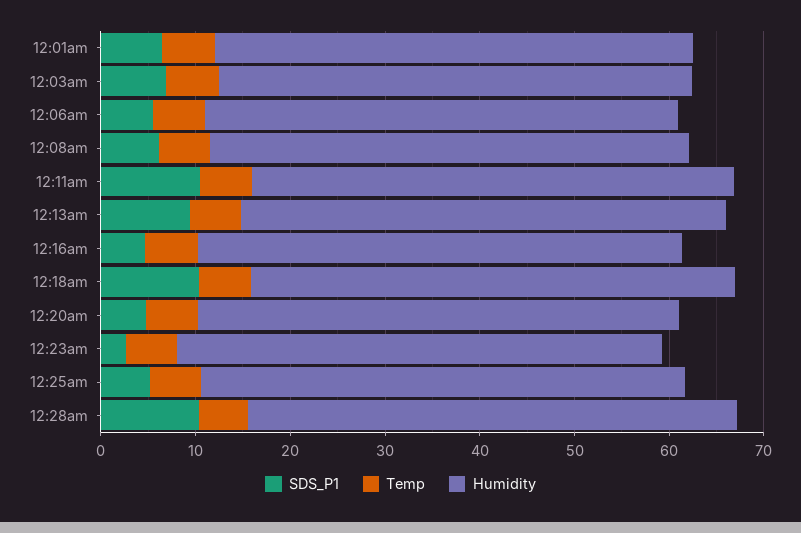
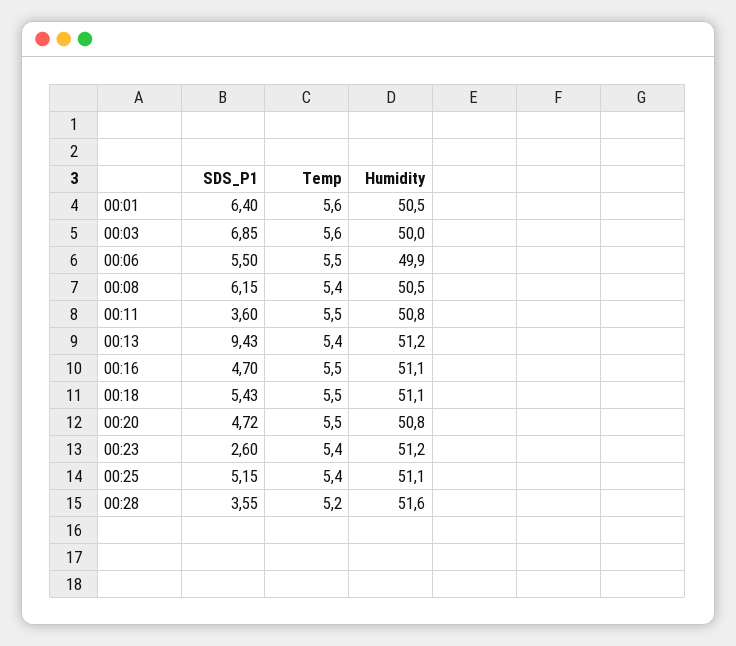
SDS_P1, 12:11am: 10 -> 3.6
SDS_P1, 12:18am: 10 -> 5.43
SDS_P1, 12:28am: 10 -> 3.55

